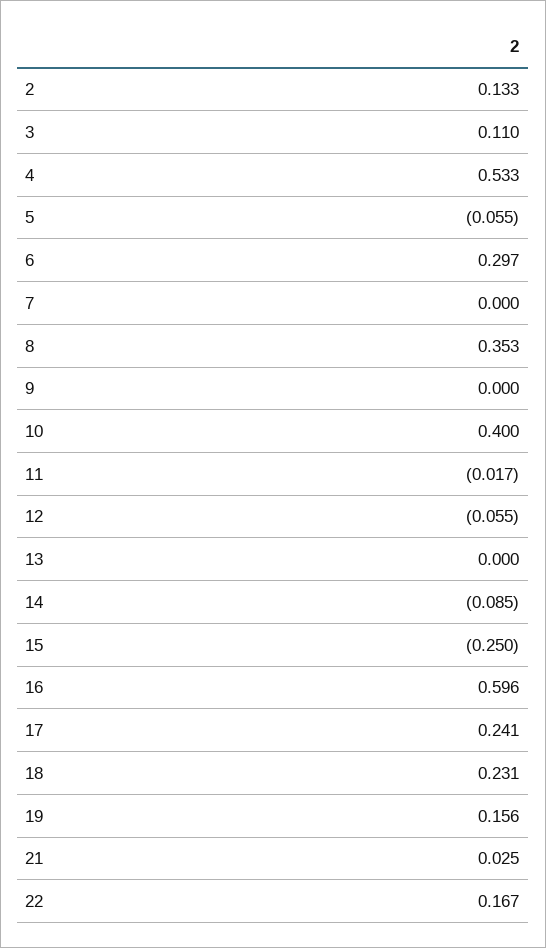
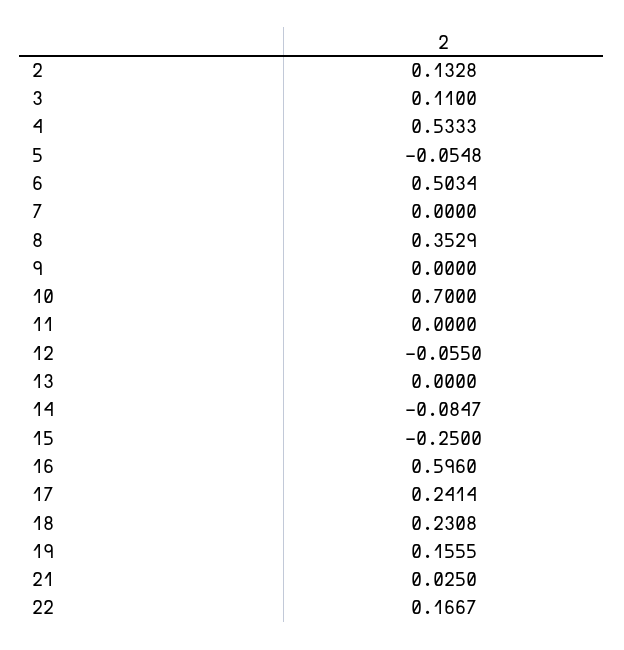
6: 0.297 -> 0.5034
10: 0.4 -> 0.7
11: -0.017 -> 0

